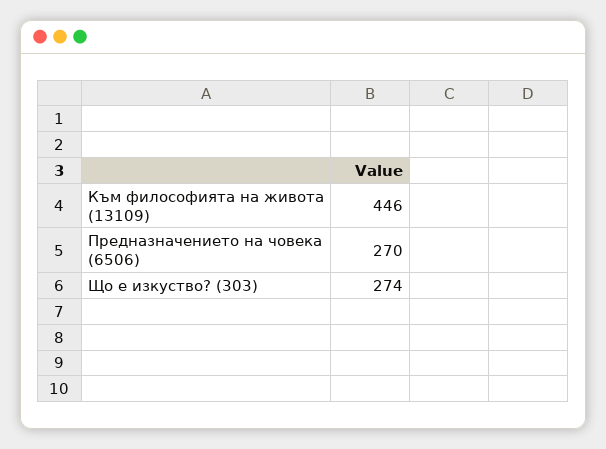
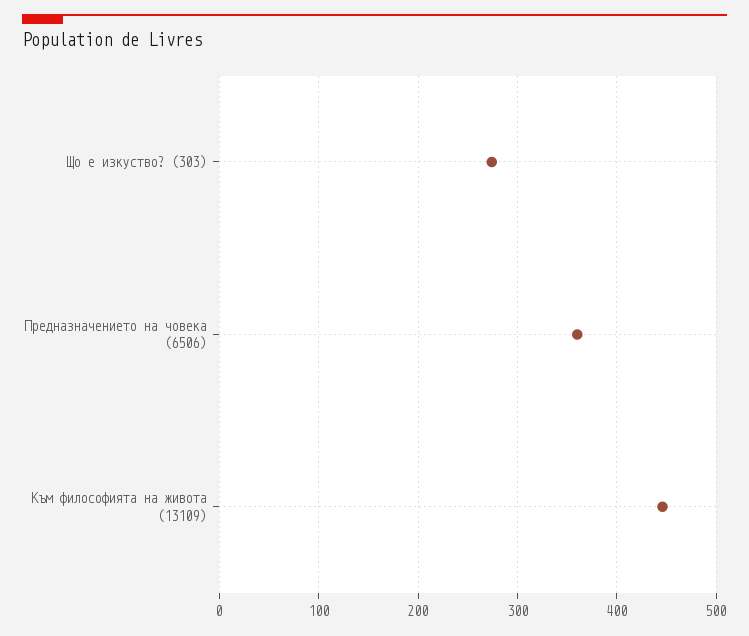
Предназначението на човека (6506): 270 -> 360

